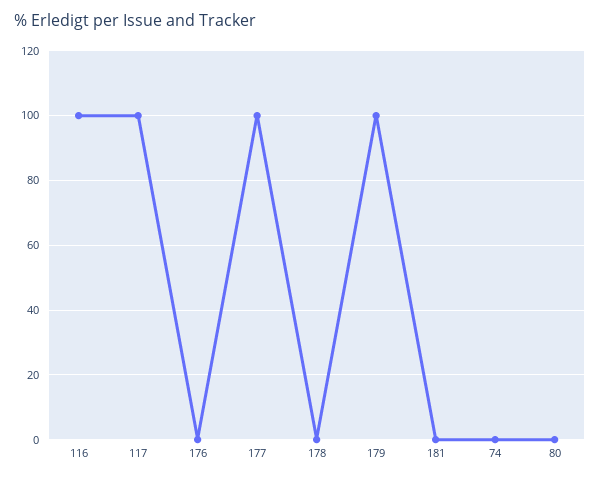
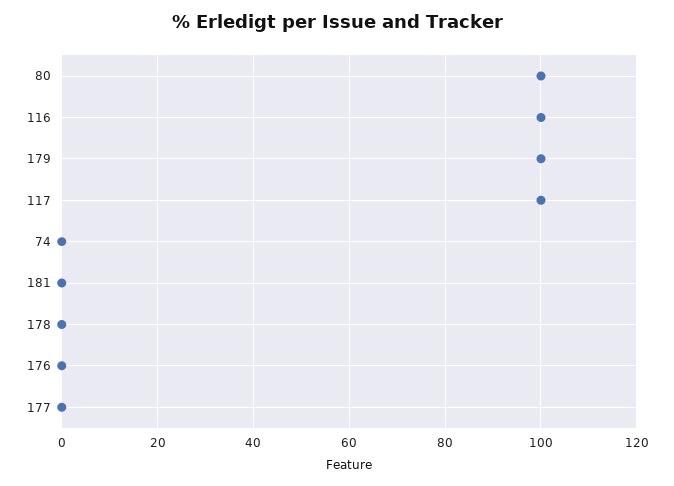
177: 100 -> 0
80: 0 -> 100

